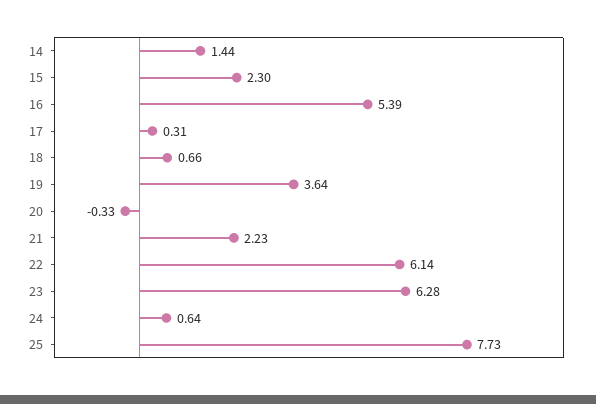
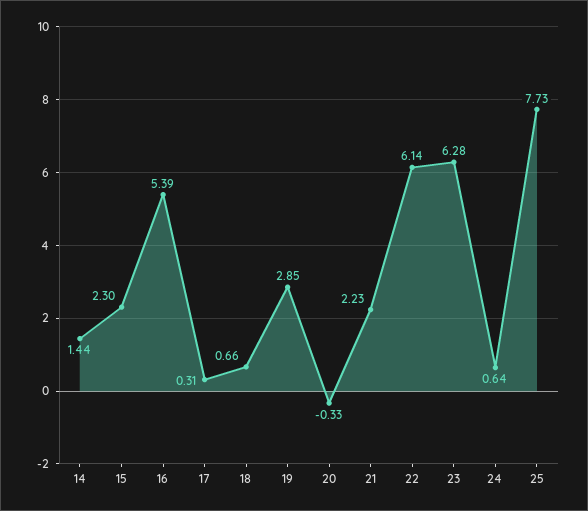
19: 3.64 -> 2.85

